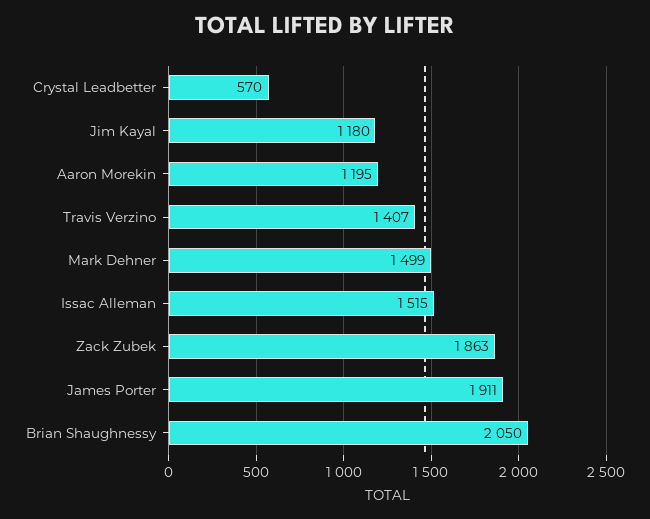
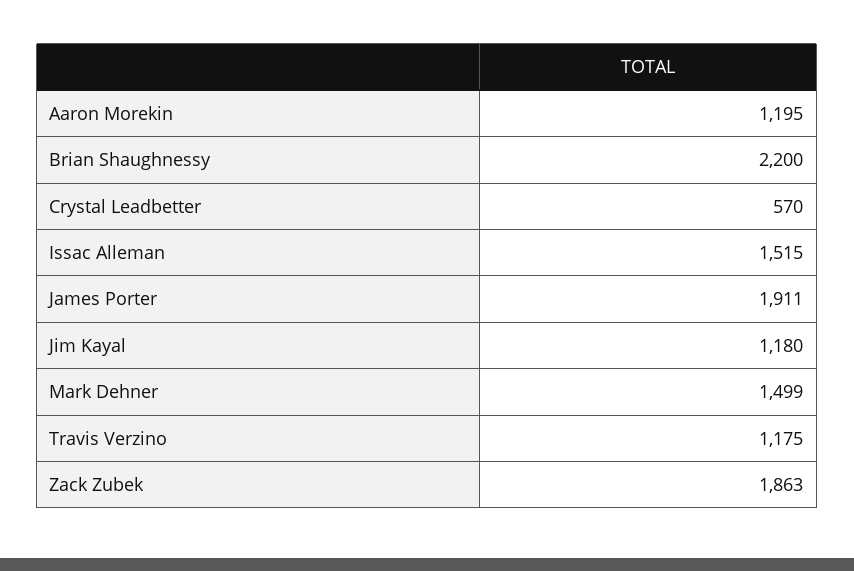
Travis Verzino: 1407 -> 1175
Brian Shaughnessy: 2050 -> 2200

